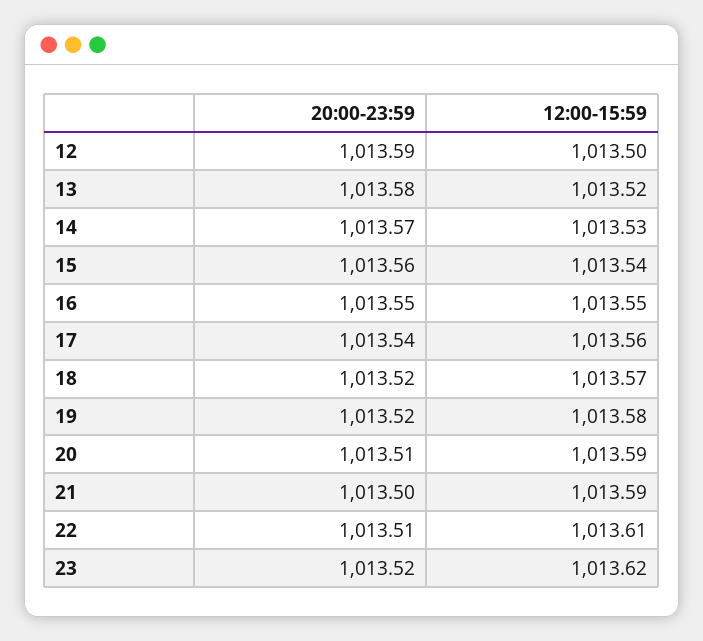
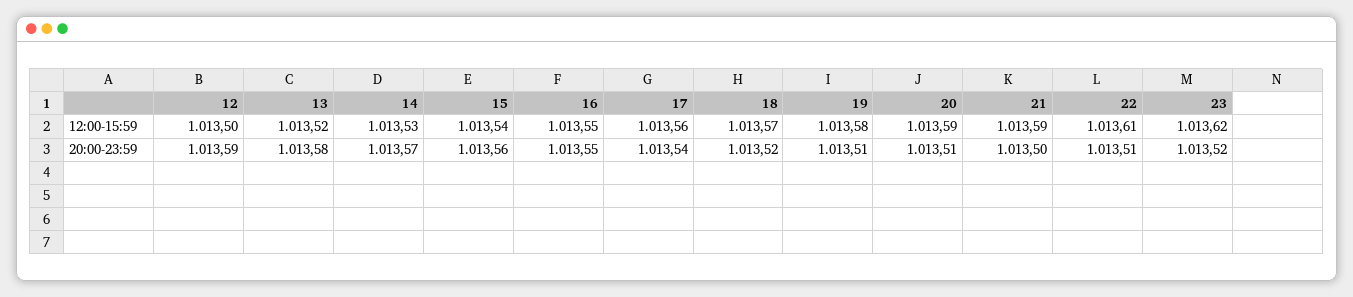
20:00-23:59, 19: 1013.52 -> 1013.51

